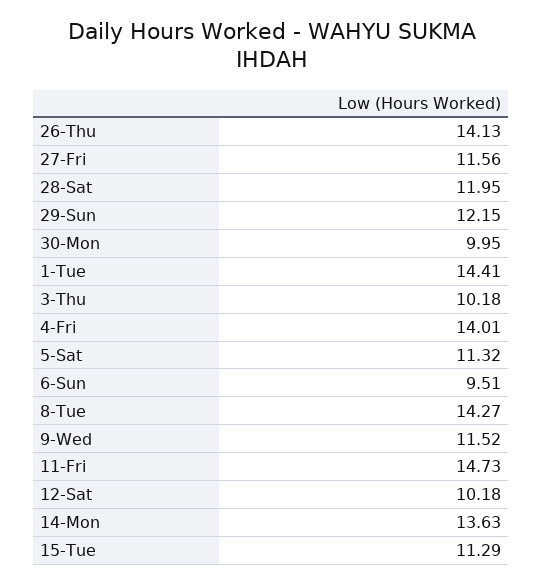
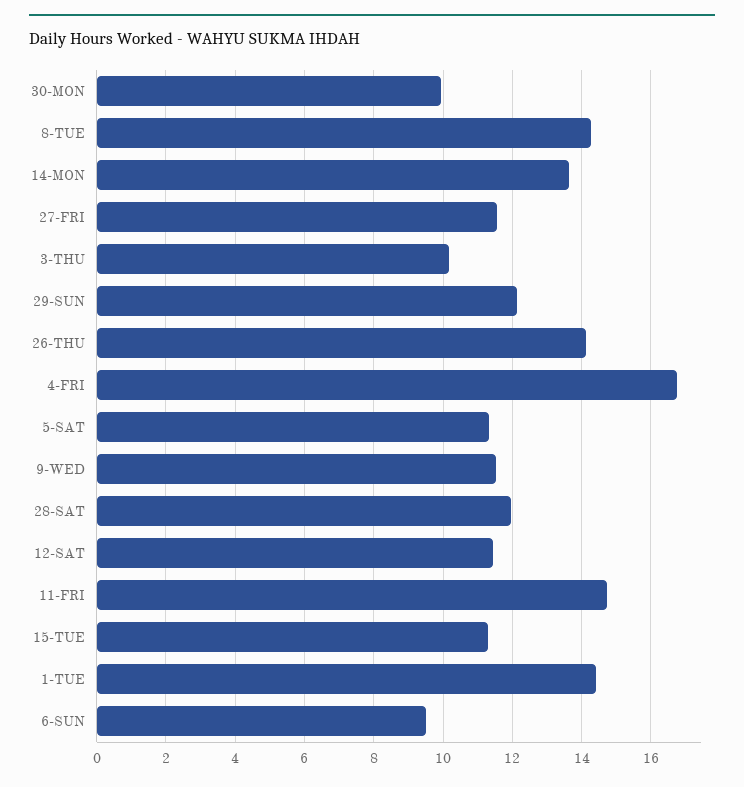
4-Fri: 14.01 -> 16.8
12-Sat: 10.18 -> 11.4

